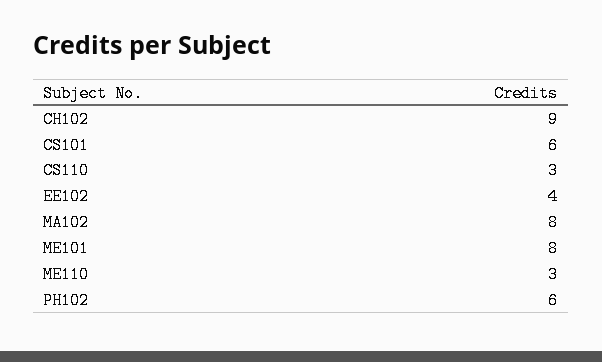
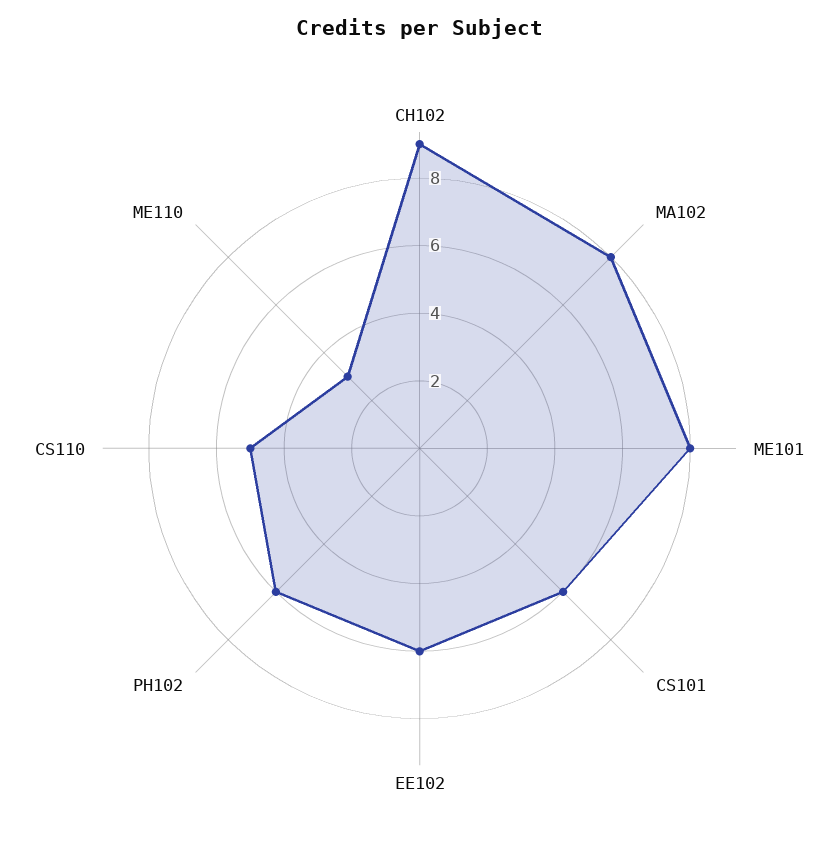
CS110: 3 -> 5
EE102: 4 -> 6

